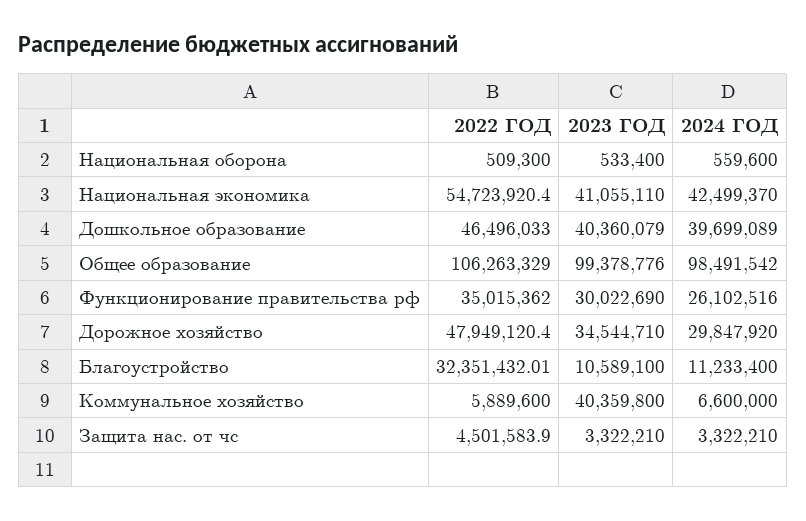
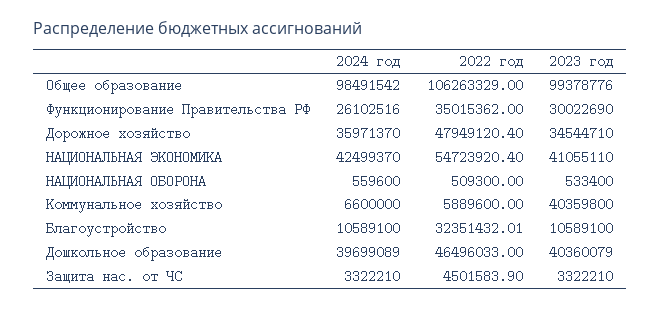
2024 ГОД, Дорожное хозяйство: 29847920 -> 35971370
2024 ГОД, Благоустройство: 11233400 -> 10589100

